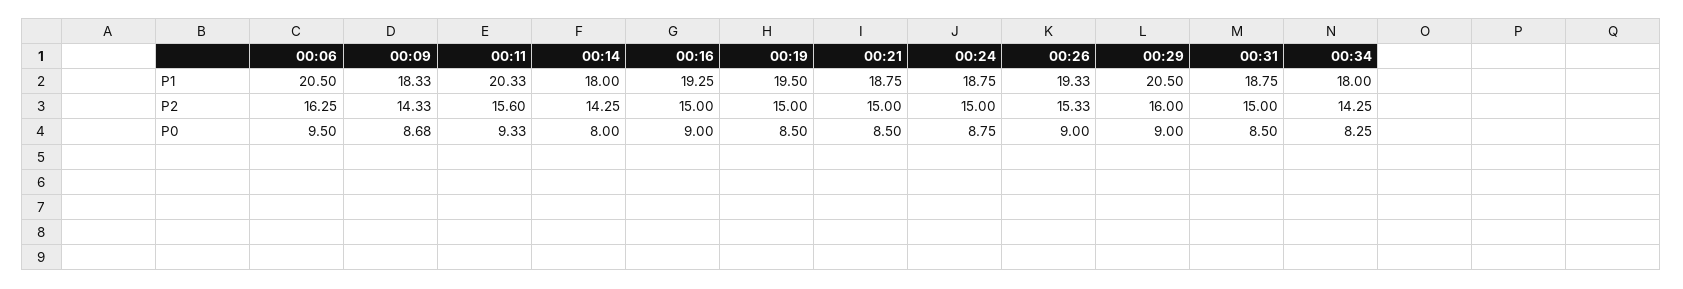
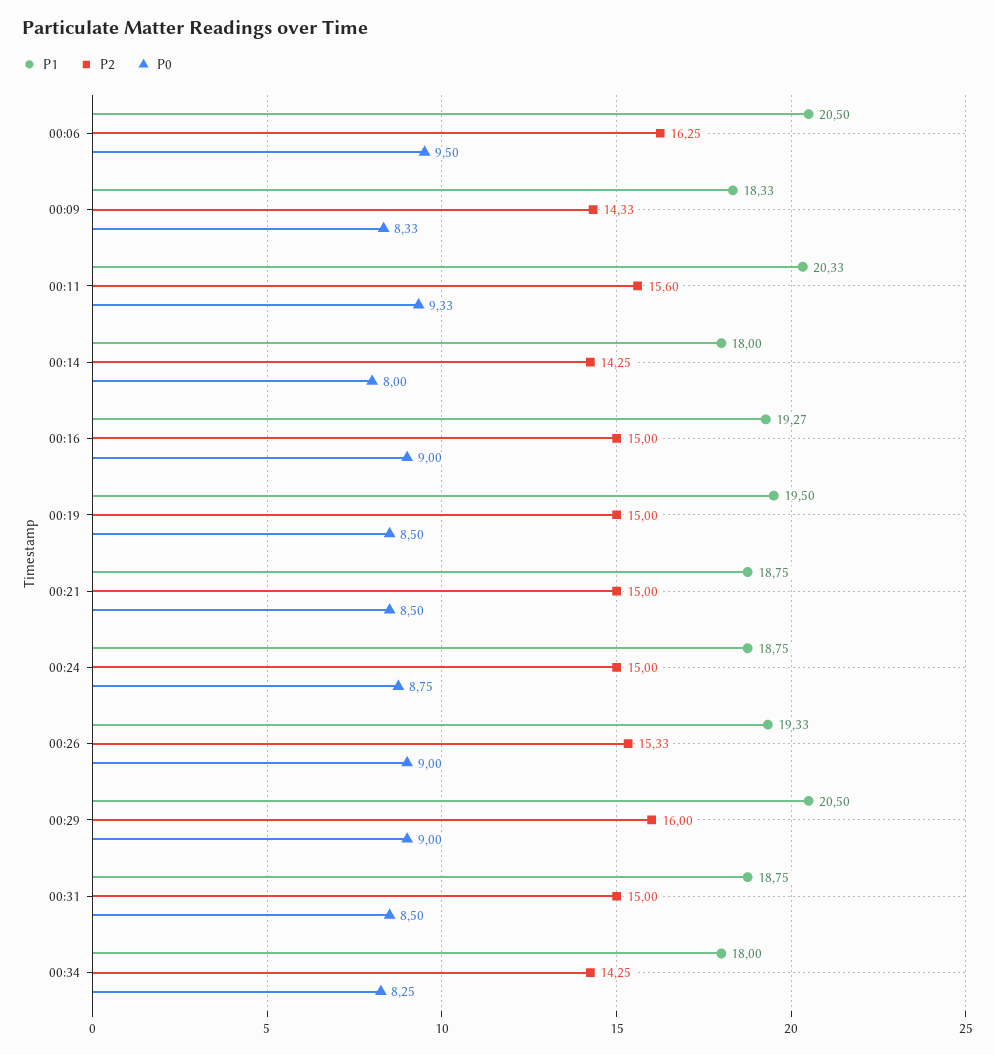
P1, 00:16: 19.25 -> 19.27
P0, 00:09: 8.68 -> 8.33

